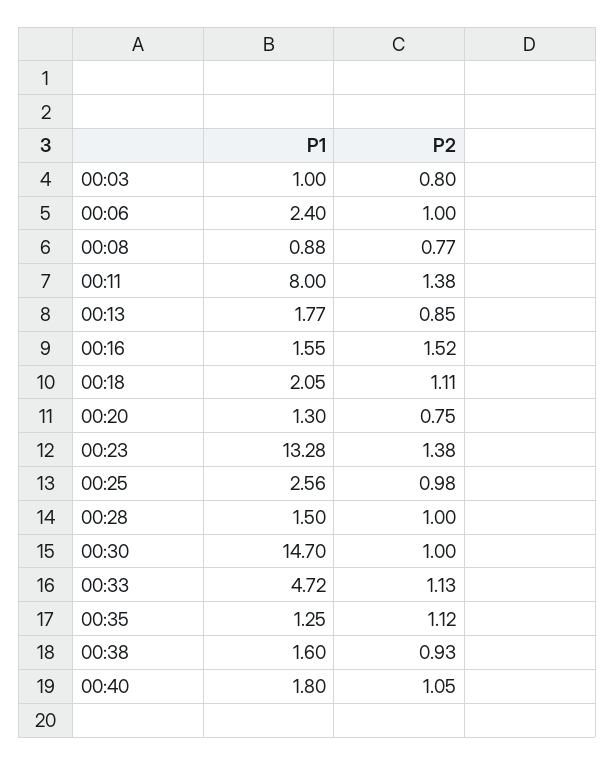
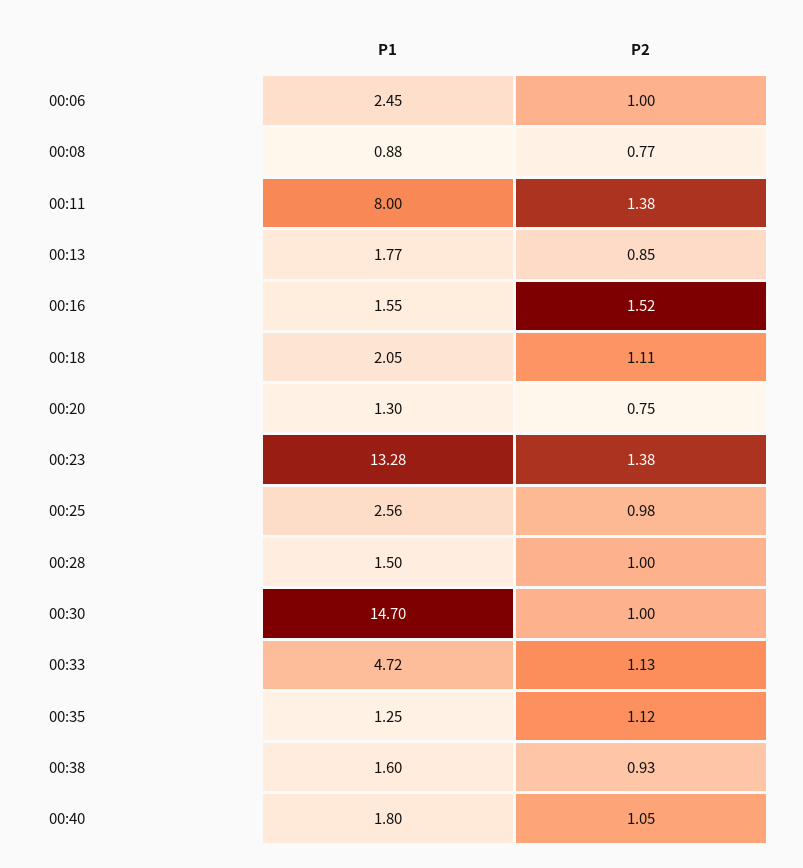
P1, 00:03: 1 -> none
P2, 00:03: 0.8 -> none
P1, 00:06: 2.4 -> 2.45

